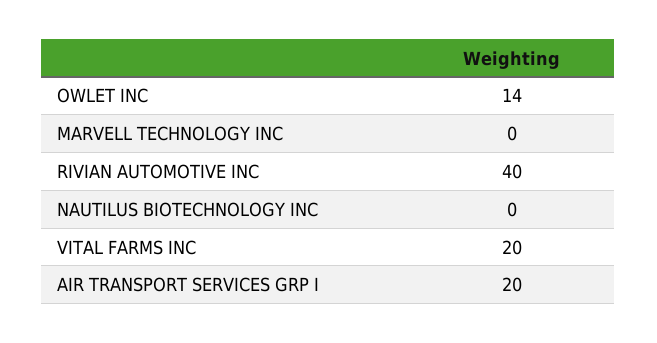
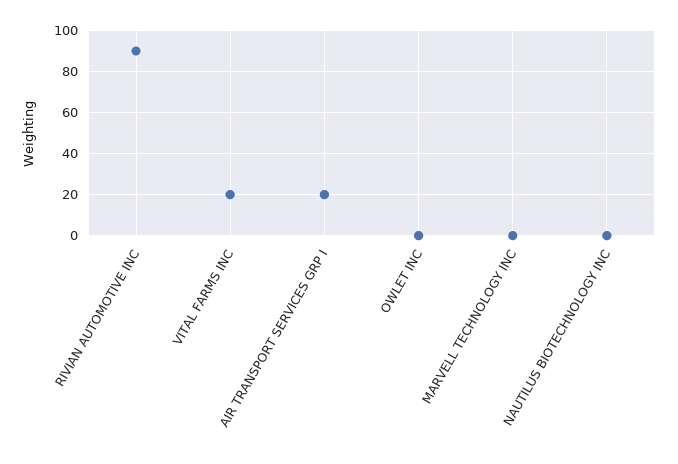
OWLET INC: 14 -> 0
RIVIAN AUTOMOTIVE INC: 40 -> 90

